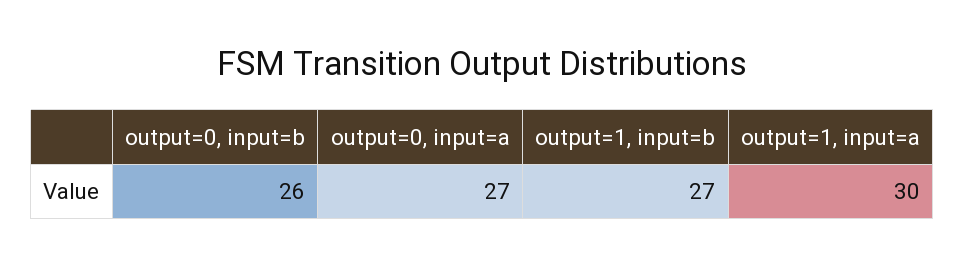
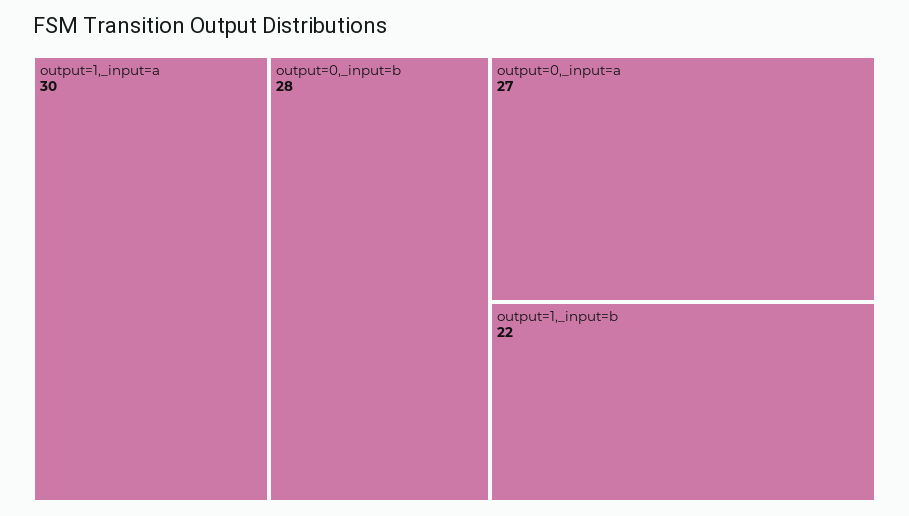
output=0, input=b: 26 -> 28
output=1, input=b: 27 -> 22

